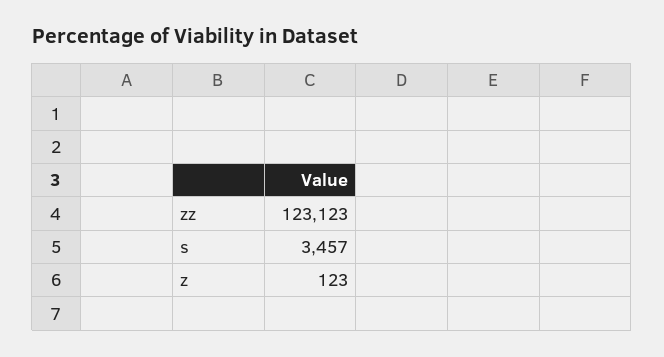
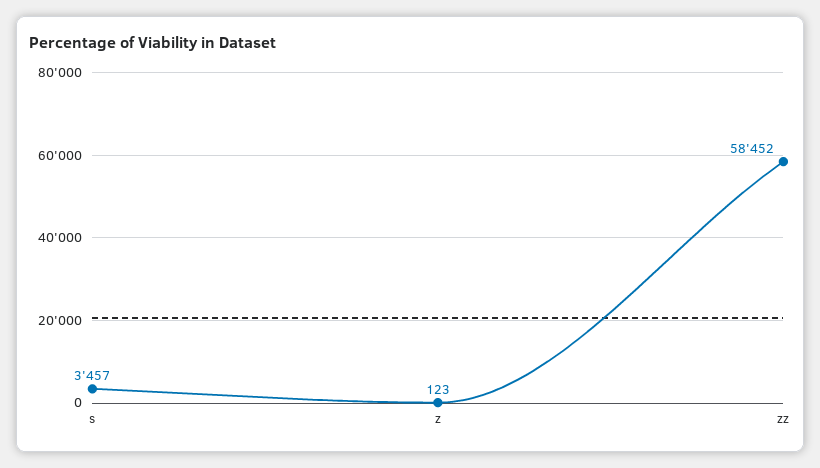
zz: 123123 -> 58452

